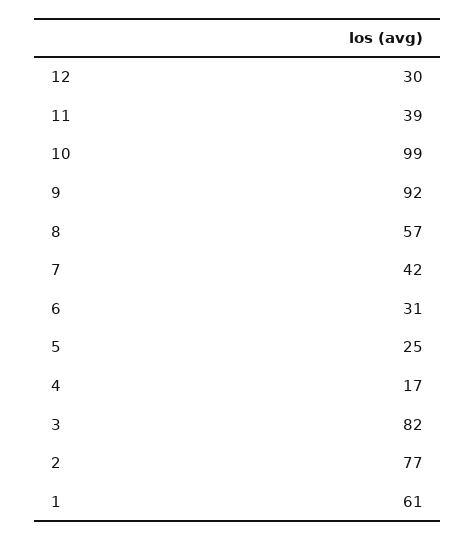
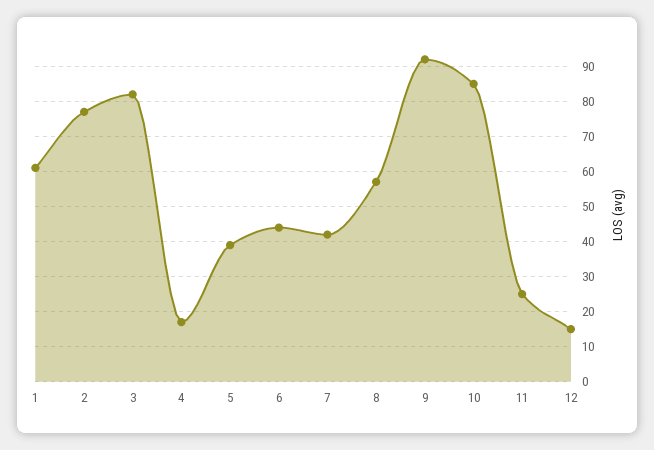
12: 30 -> 15
11: 39 -> 25
10: 99 -> 85
6: 31 -> 45
5: 25 -> 40

